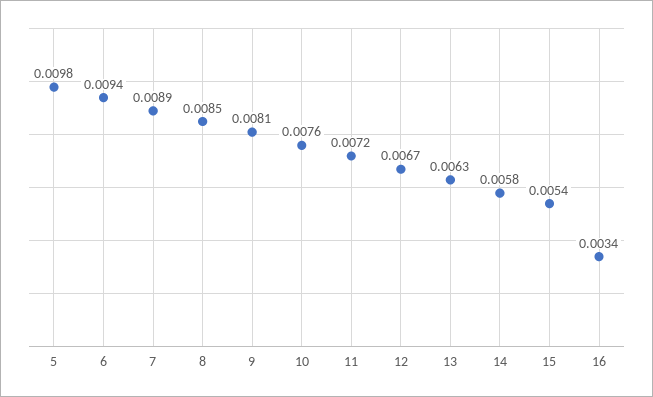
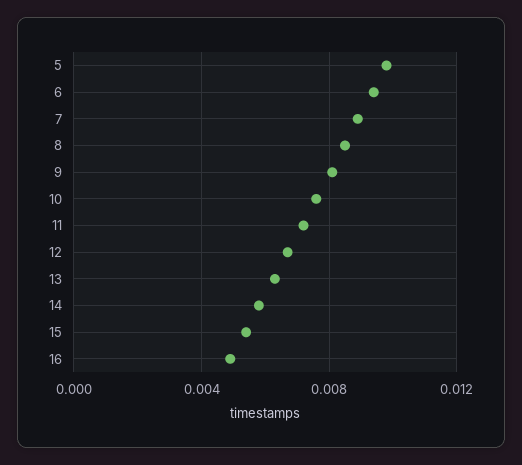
16: 0.0034 -> 0.005

